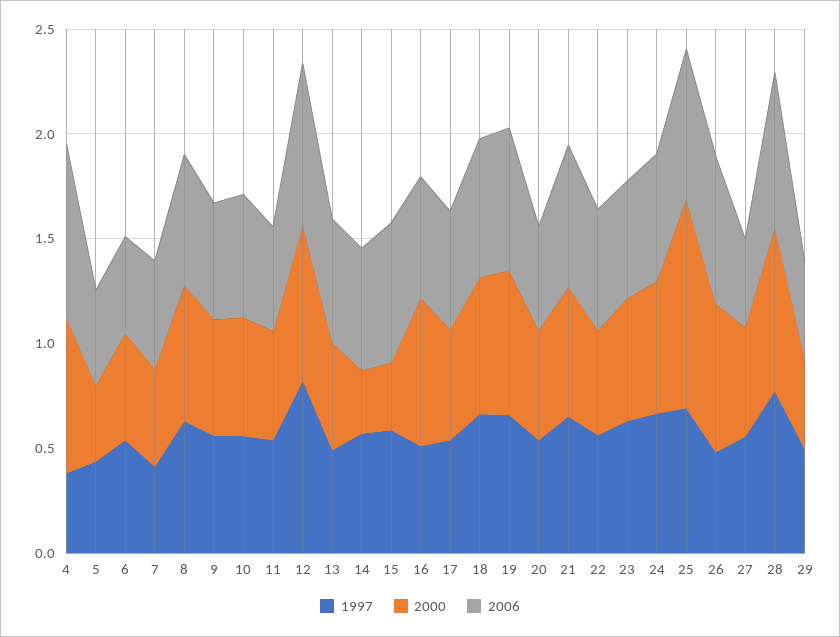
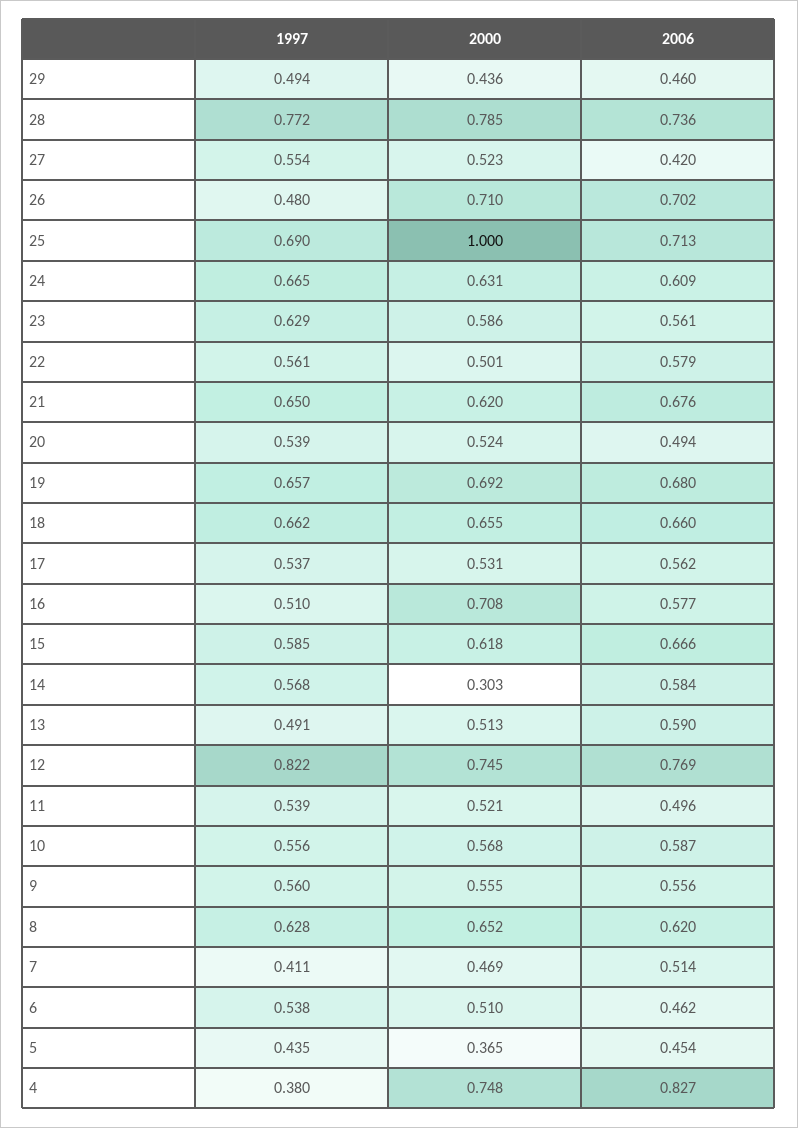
2000, 15: 0.3 -> 0.618

